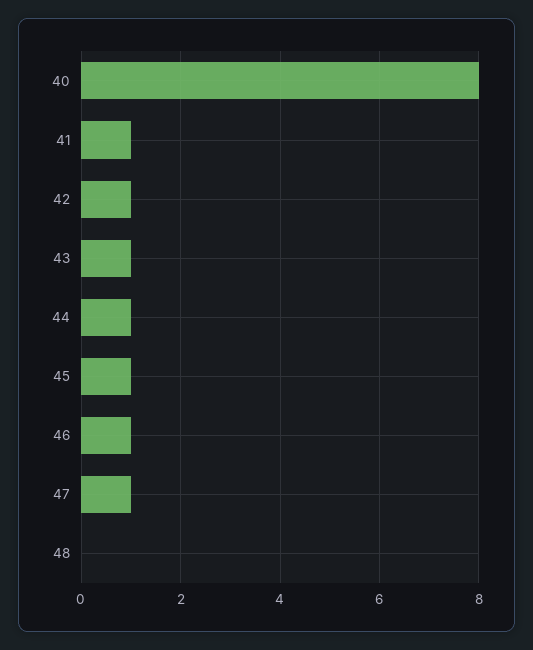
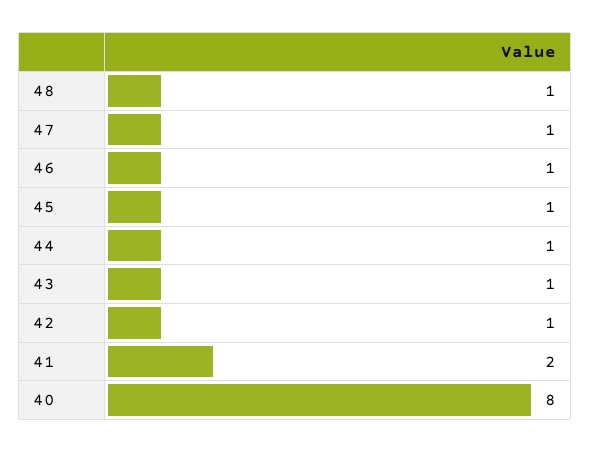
41: 1 -> 2
48: 0 -> 1

